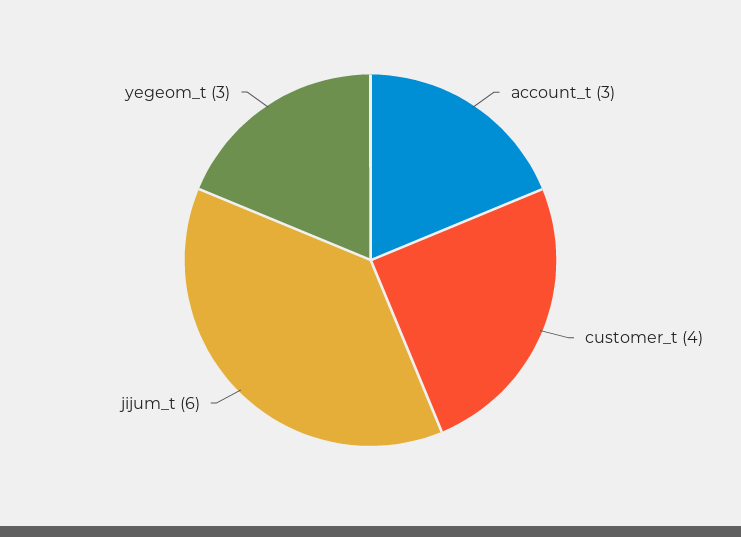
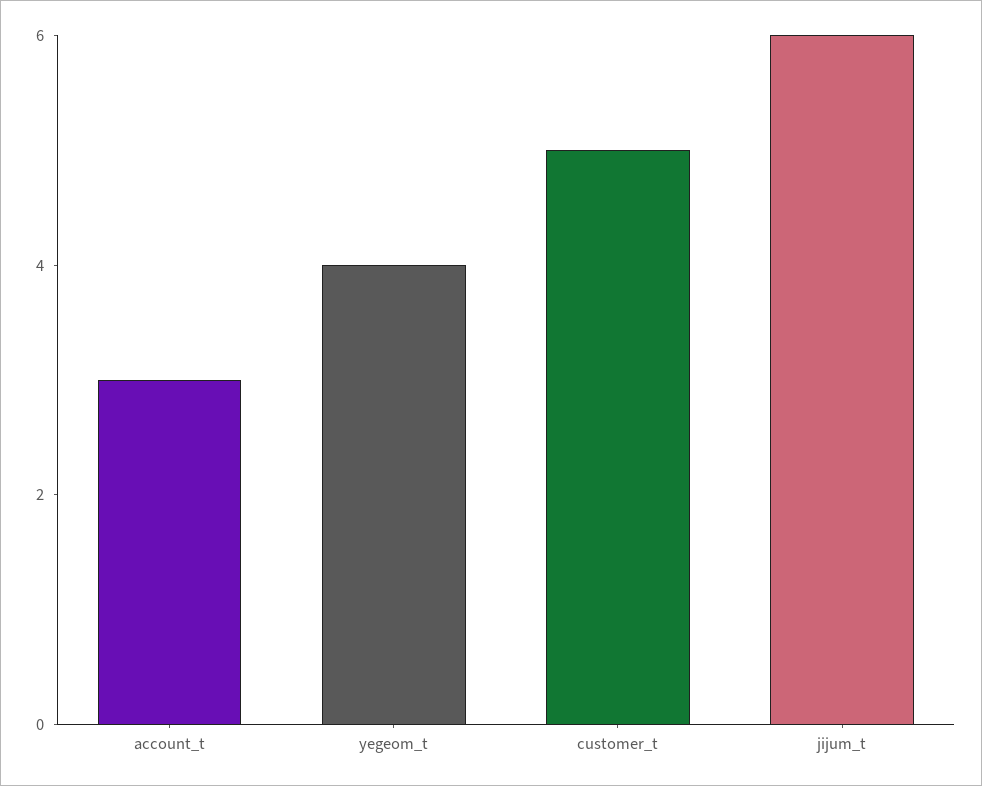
customer_t: 4 -> 5
yegeom_t: 3 -> 4

